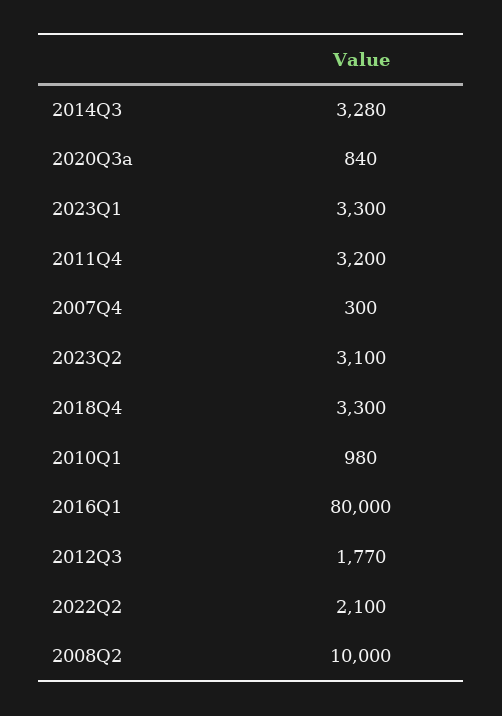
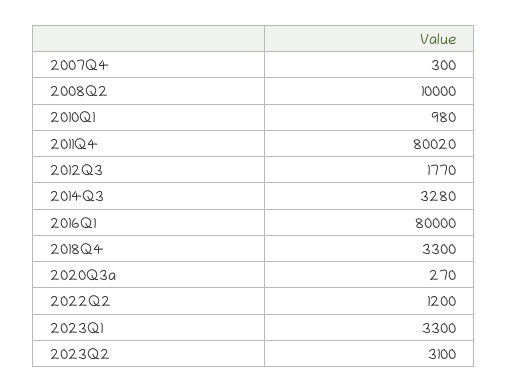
2020Q3a: 840 -> 270
2011Q4: 3200 -> 80020
2022Q2: 2100 -> 1200

